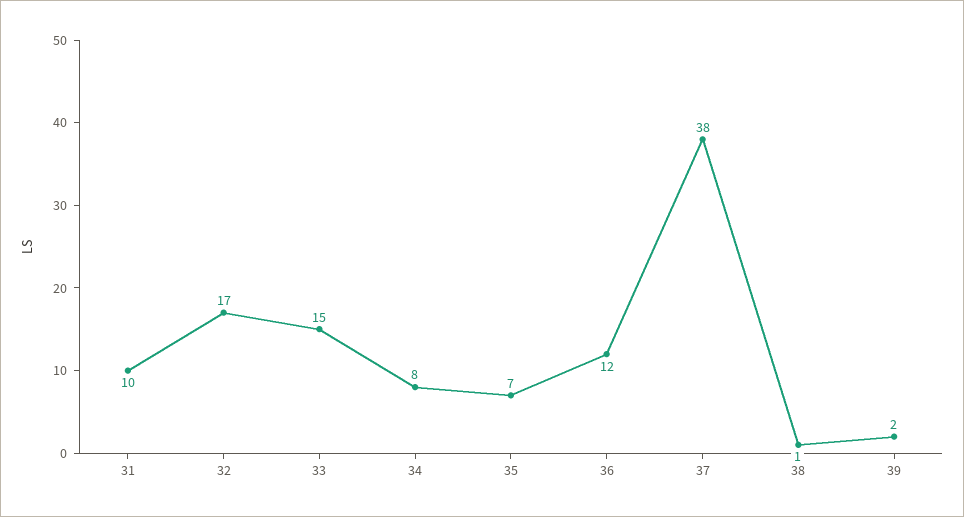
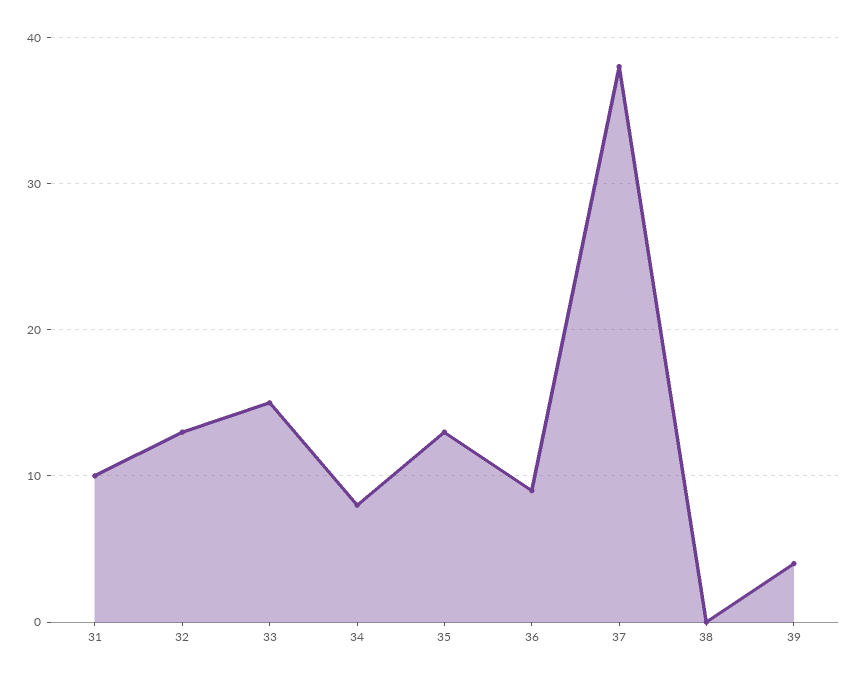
32: 17 -> 13
35: 7 -> 13
36: 12 -> 9
38: 1 -> 0
39: 2 -> 4

